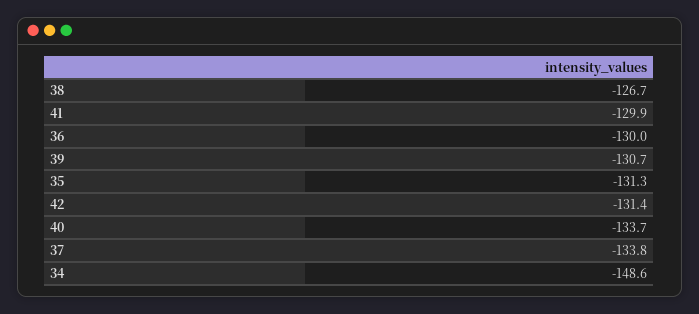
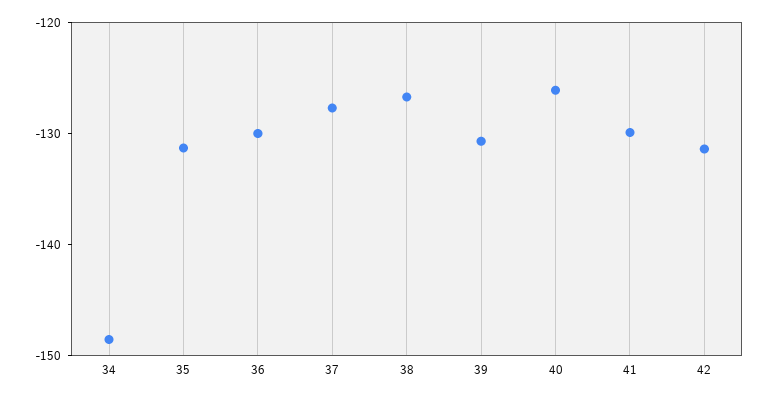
40: -133.7 -> -126
37: -133.8 -> -128

